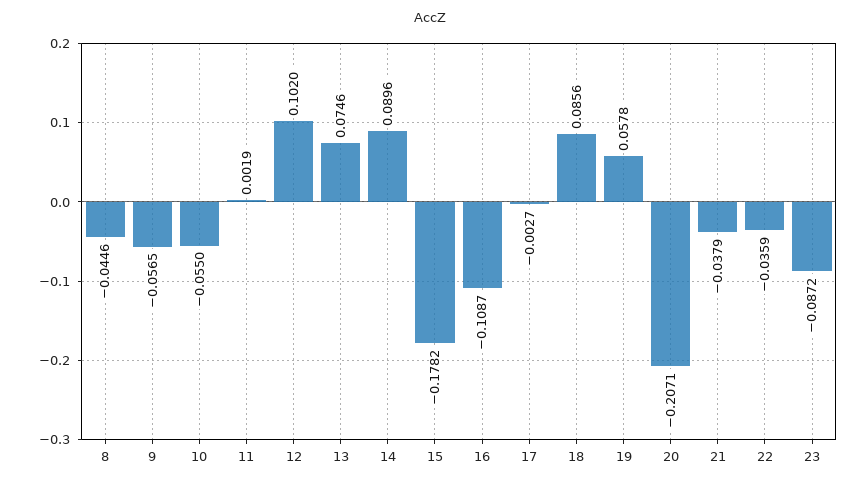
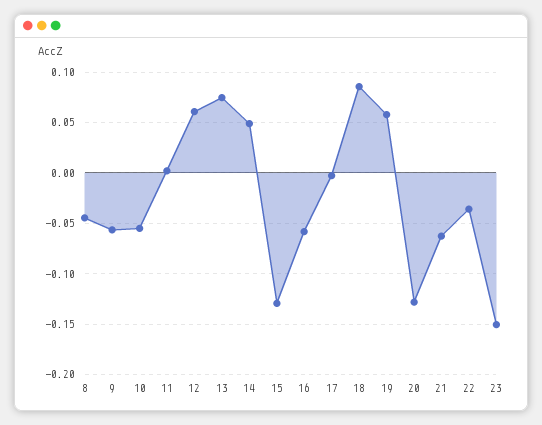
12: 0.102 -> 0.06
14: 0.0896 -> 0.05
15: -0.1782 -> -0.13
16: -0.1087 -> -0.06
20: -0.2071 -> -0.13
21: -0.0379 -> -0.06
23: -0.0872 -> -0.15

